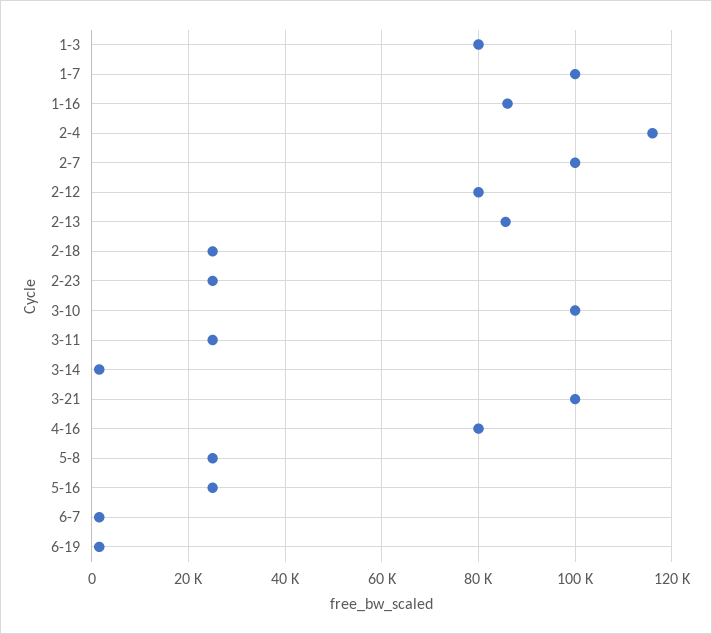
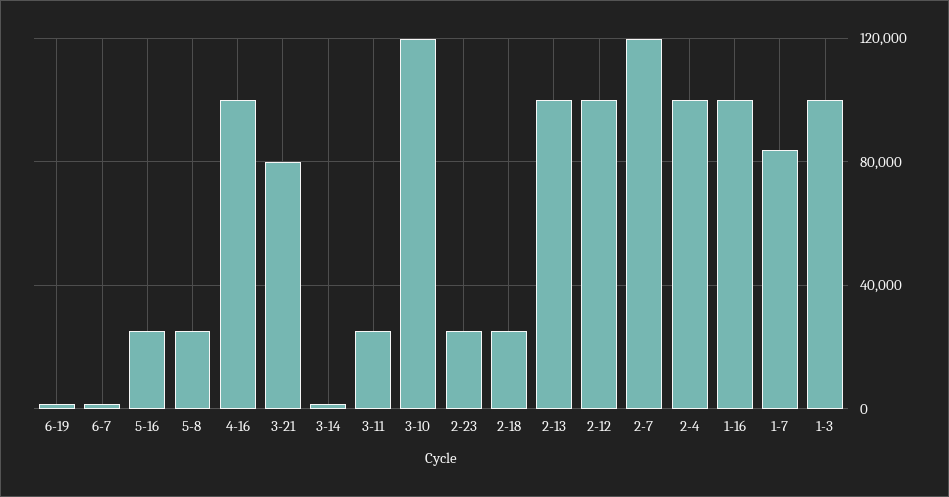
1-3: 80000 -> 100000
1-7: 100000 -> 85000
1-16: 86000 -> 100000
2-4: 116000 -> 100000
2-7: 100000 -> 120000
2-12: 80000 -> 100000
2-13: 86000 -> 100000
3-10: 100000 -> 120000
3-21: 100000 -> 80000
4-16: 80000 -> 100000

